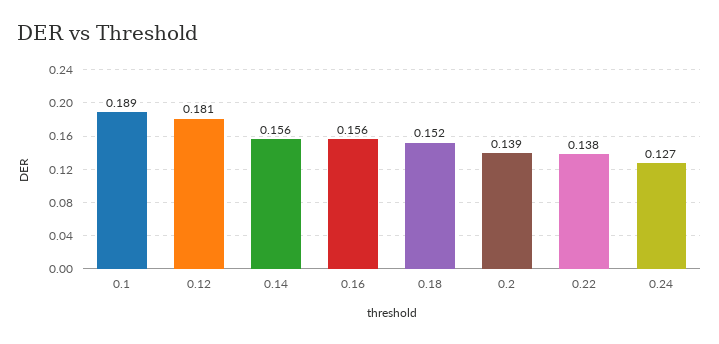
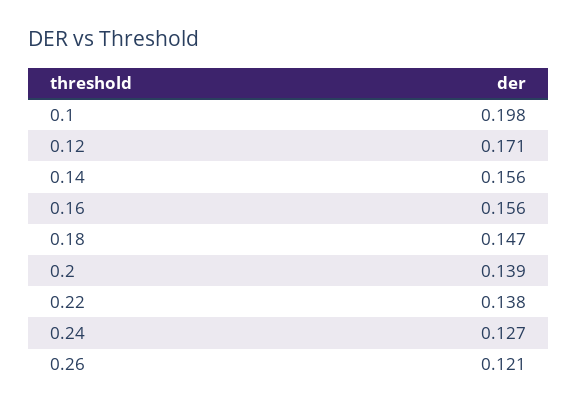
0.1: 0.189 -> 0.198
0.12: 0.181 -> 0.171
0.18: 0.152 -> 0.147
0.26: none -> 0.121

